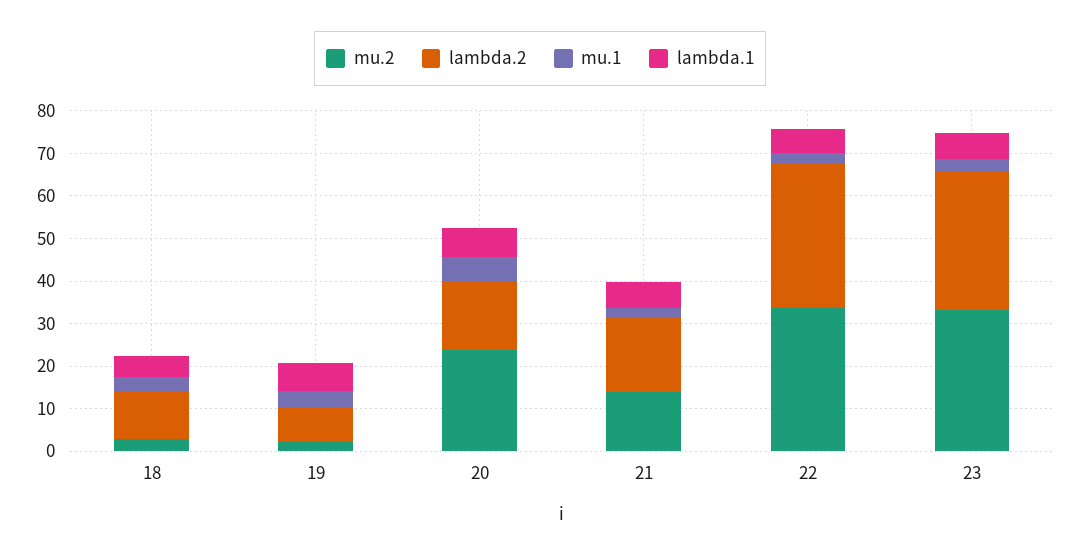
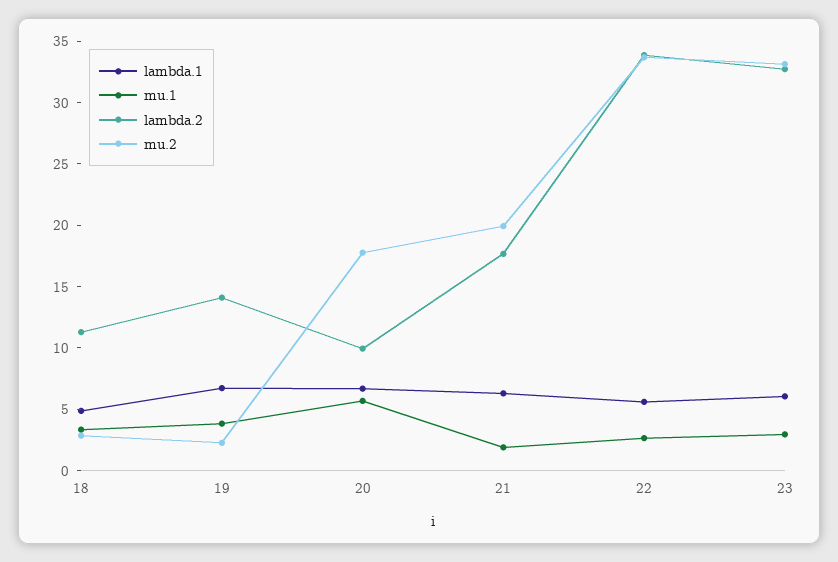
lambda.2, 19: 8 -> 14
mu.2, 20: 24 -> 18
lambda.2, 20: 16 -> 10
mu.2, 21: 14 -> 20

